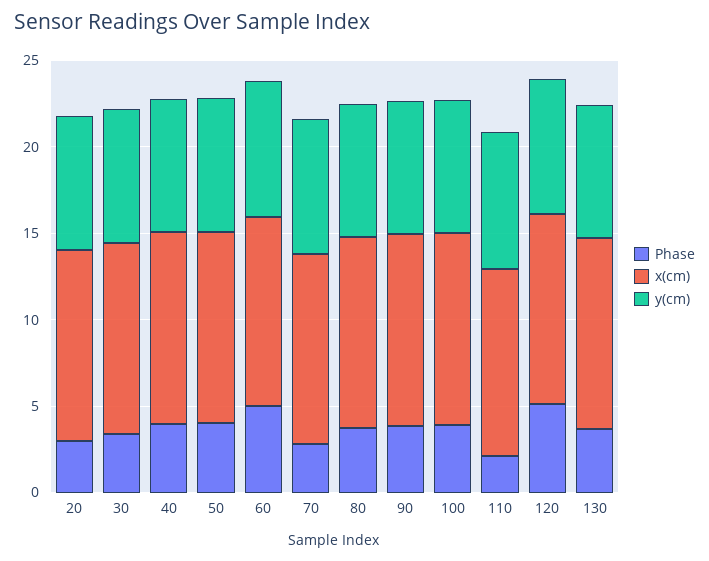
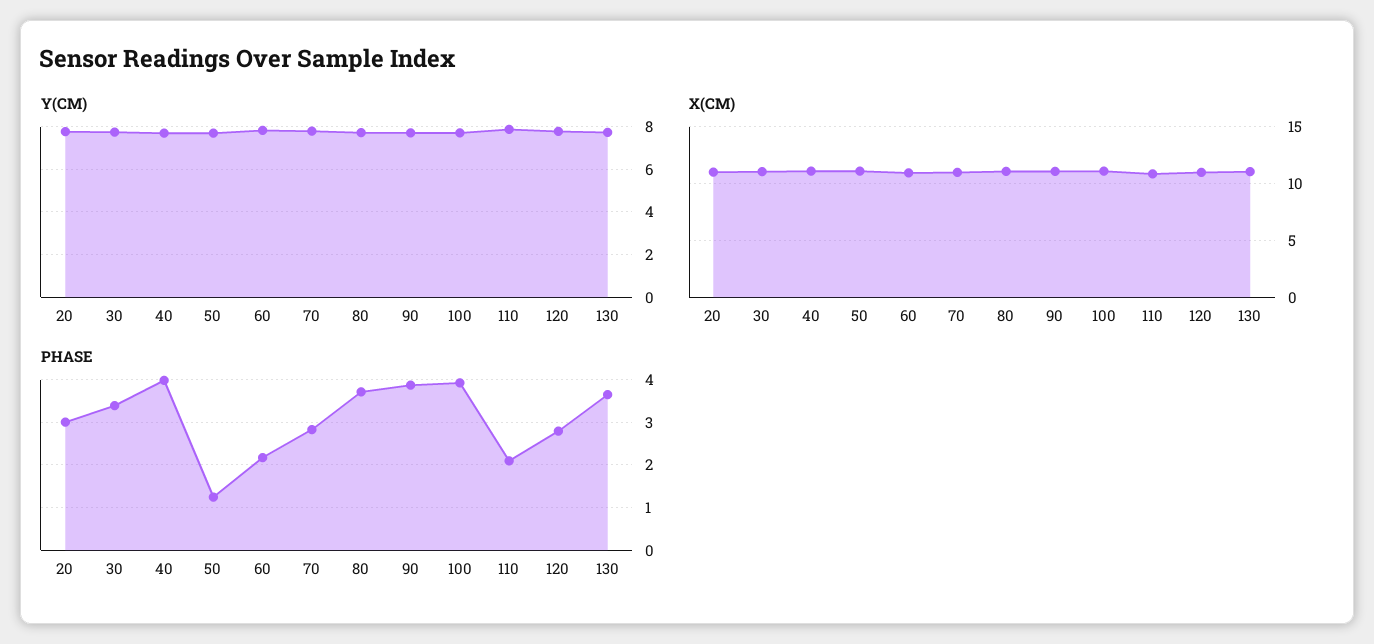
Phase, 50: 4 -> 1.2
Phase, 60: 5 -> 2.2
Phase, 120: 5 -> 2.8

